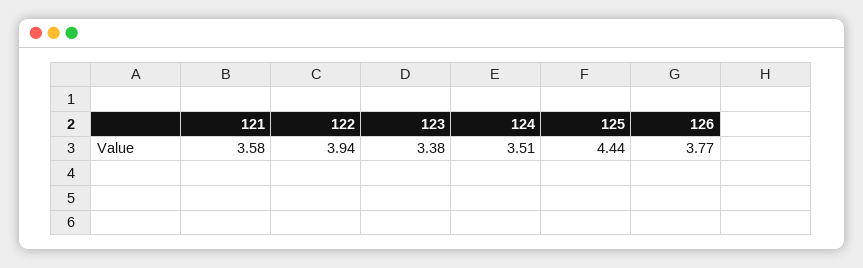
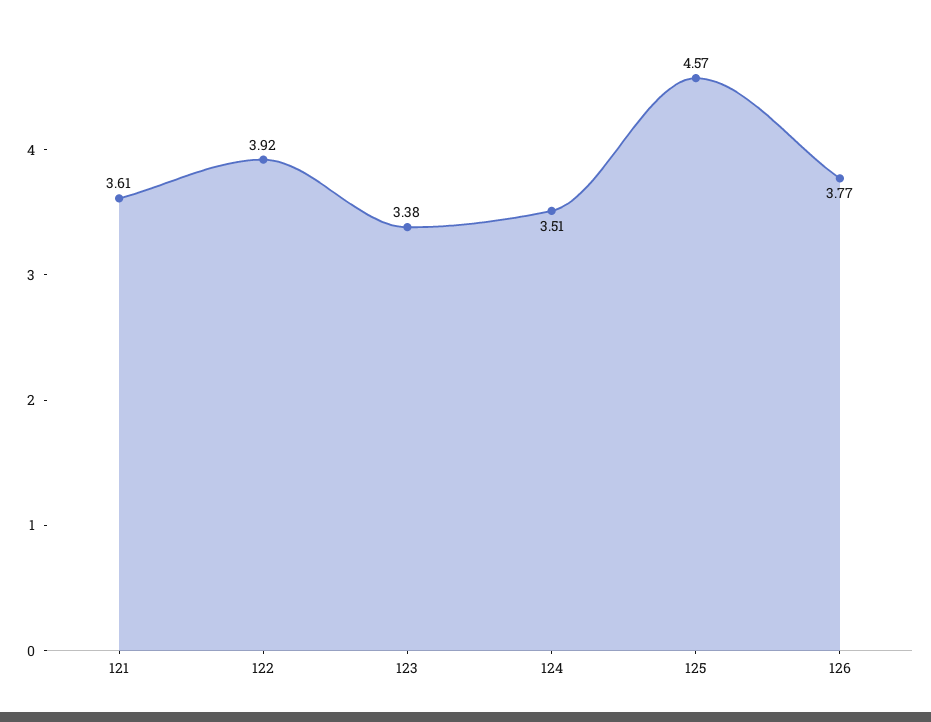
121: 3.58 -> 3.61
122: 3.94 -> 3.92
125: 4.44 -> 4.57

